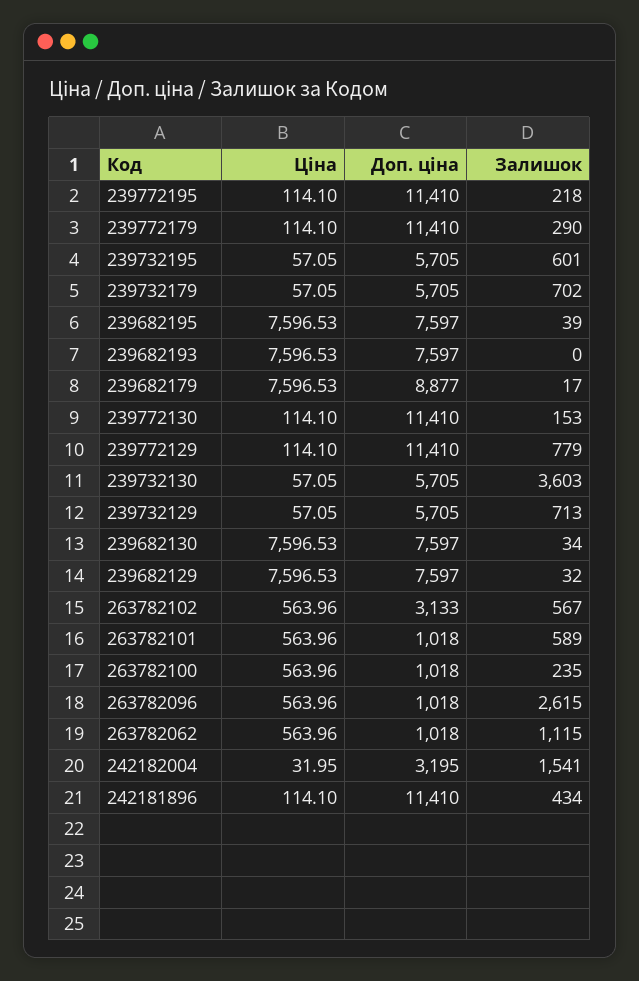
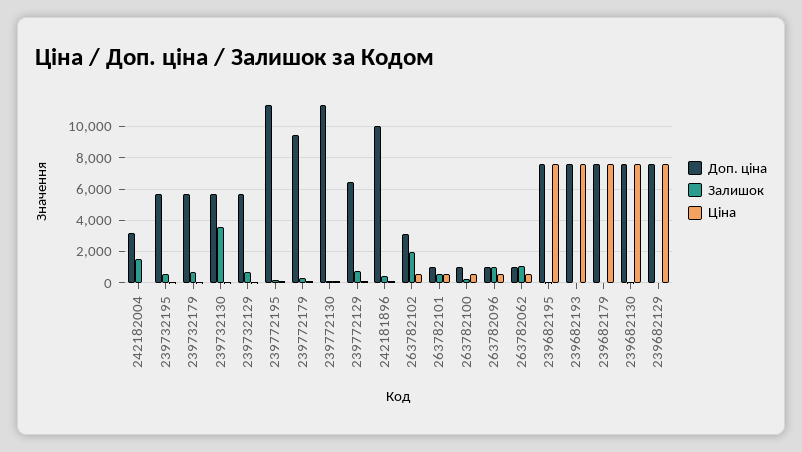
Доп. ціна, 239772179: 11410 -> 9500
Доп. ціна, 239682179: 8877 -> 7500
Доп. ціна, 239772129: 11410 -> 6500
Залишок, 263782102: 567 -> 2000
Залишок, 263782096: 2615 -> 1000
Доп. ціна, 242181896: 11410 -> 10000

